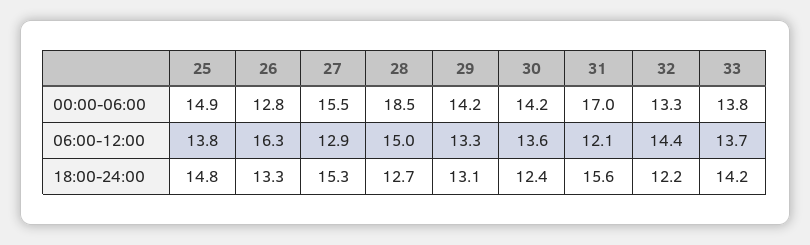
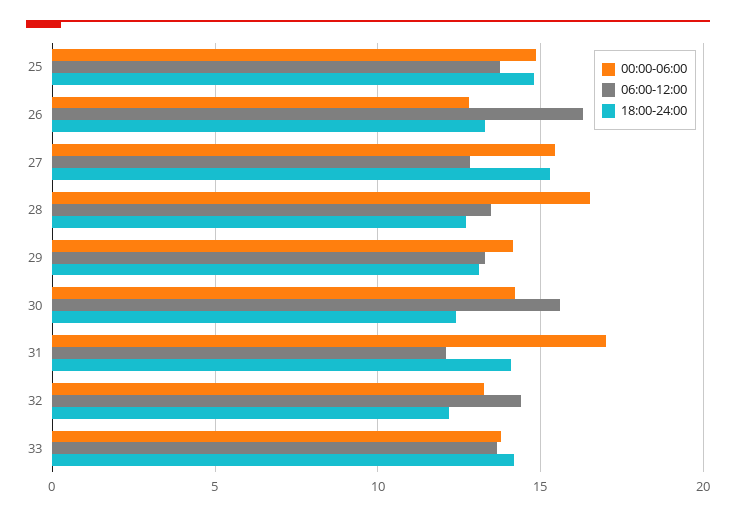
00:00-06:00, 28: 18.5 -> 16.5
06:00-12:00, 28: 15 -> 13.5
06:00-12:00, 30: 13.6 -> 15.5
18:00-24:00, 31: 15.6 -> 14

